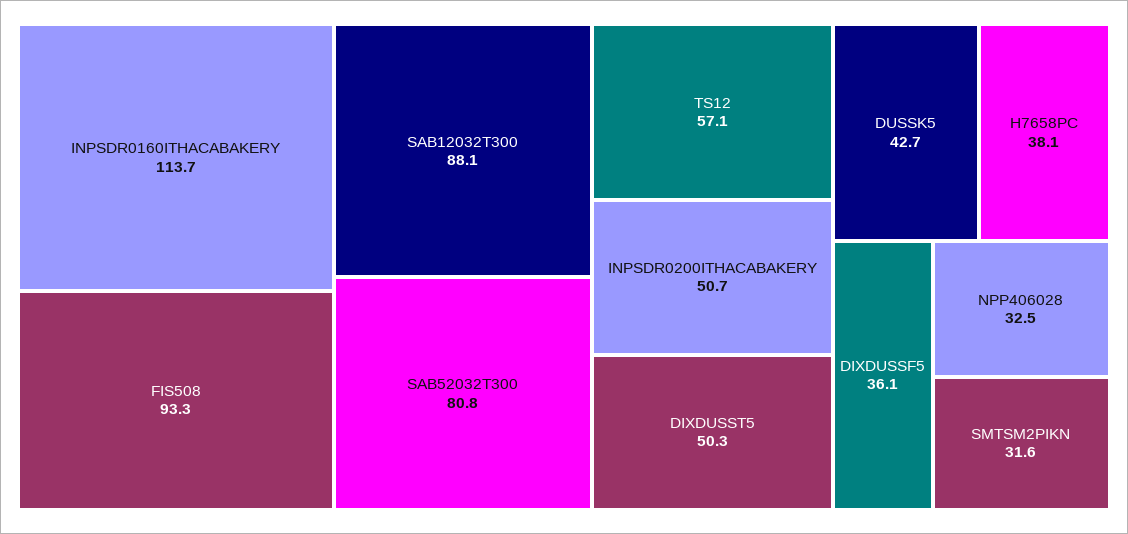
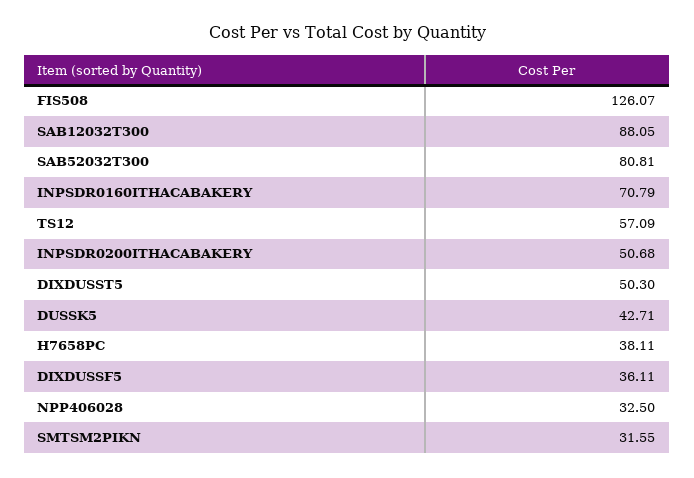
INPSDR0160ITHACABAKERY: 113.7 -> 70.79
FIS508: 93.3 -> 126.07

